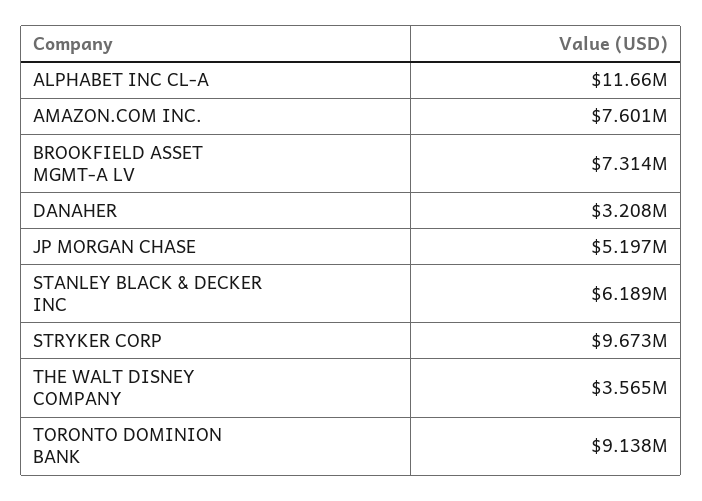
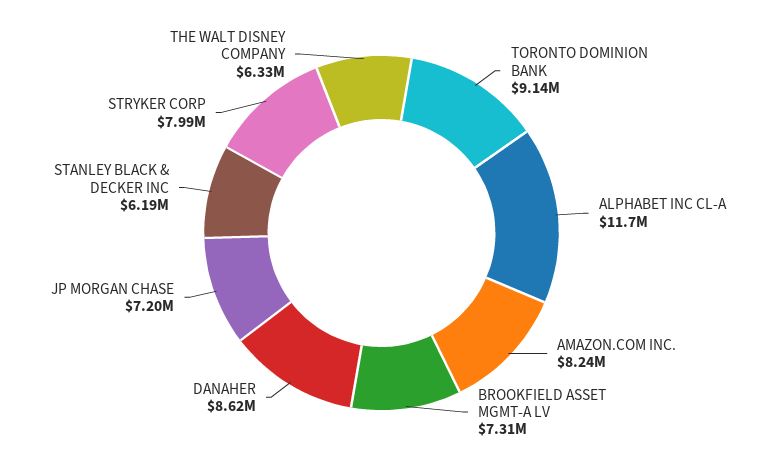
AMAZON.COM INC.: 7601000 -> 8240000
DANAHER: 3208000 -> 8620000
JP MORGAN CHASE: 5197000 -> 7200000
STRYKER CORP: 9673000 -> 7990000
THE WALT DISNEY COMPANY: 3565000 -> 6330000

